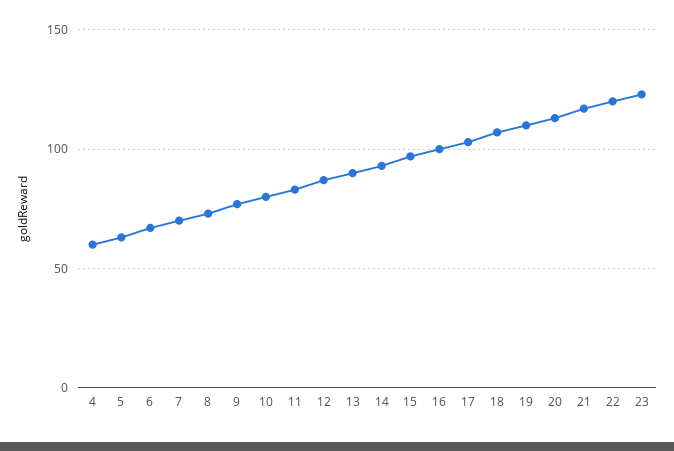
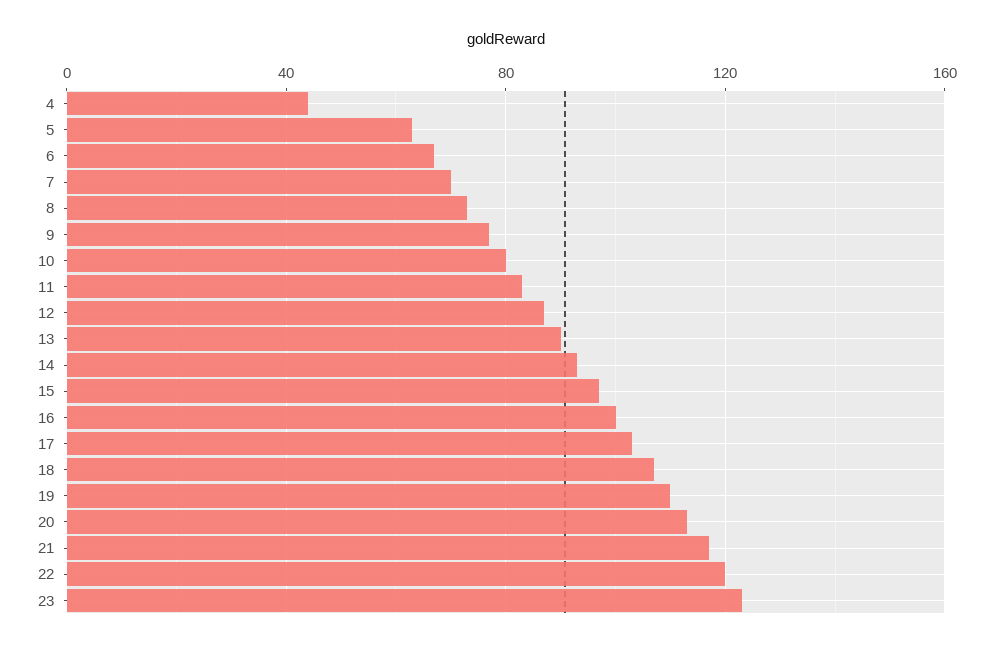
4: 60 -> 45

